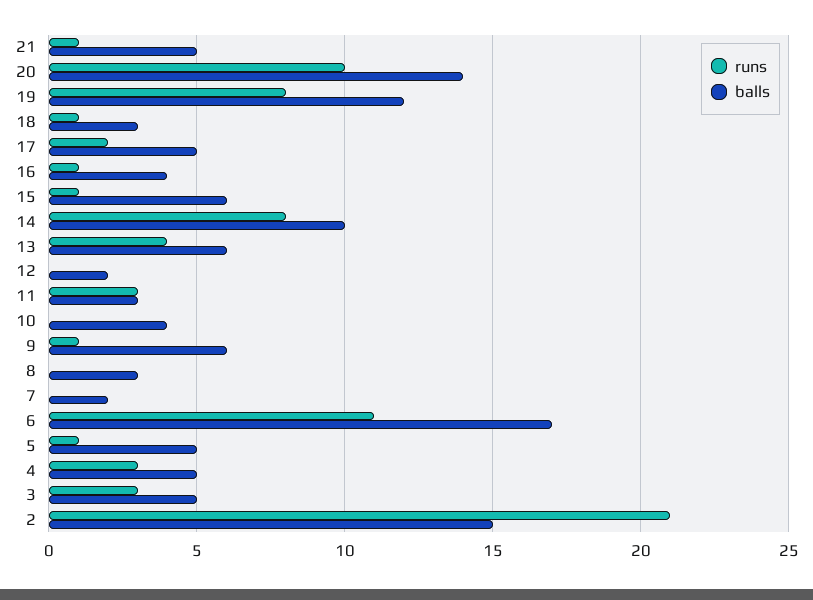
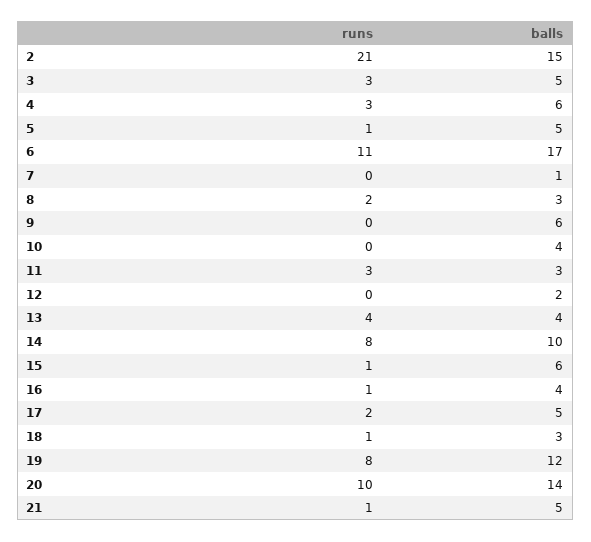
balls, 13: 6 -> 4
runs, 9: 1 -> 0
runs, 8: 0 -> 2
balls, 7: 2 -> 1
balls, 4: 5 -> 6

